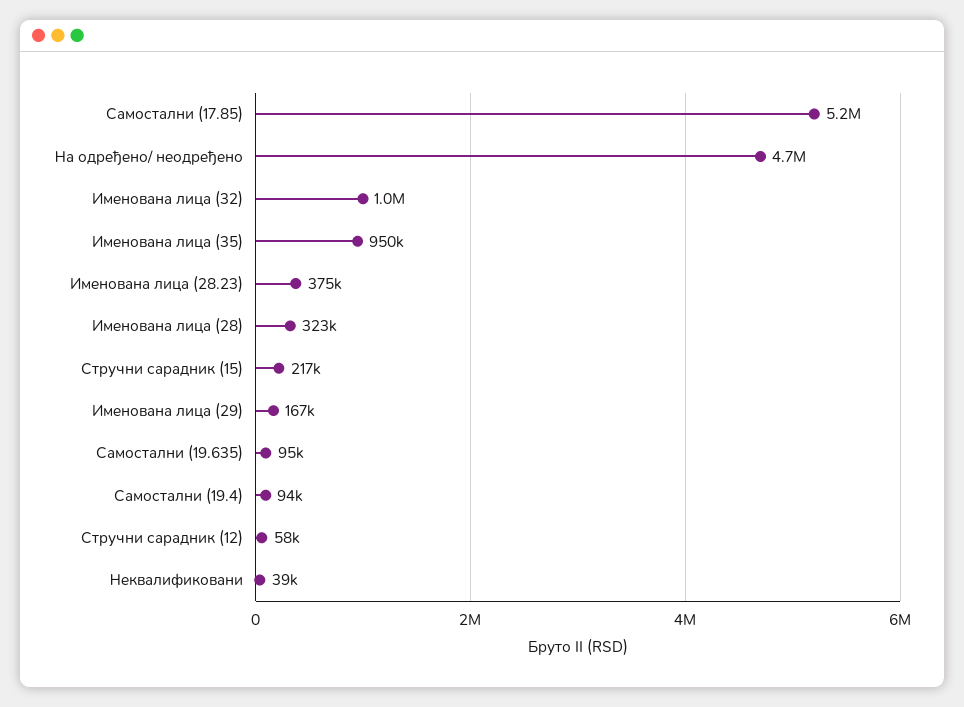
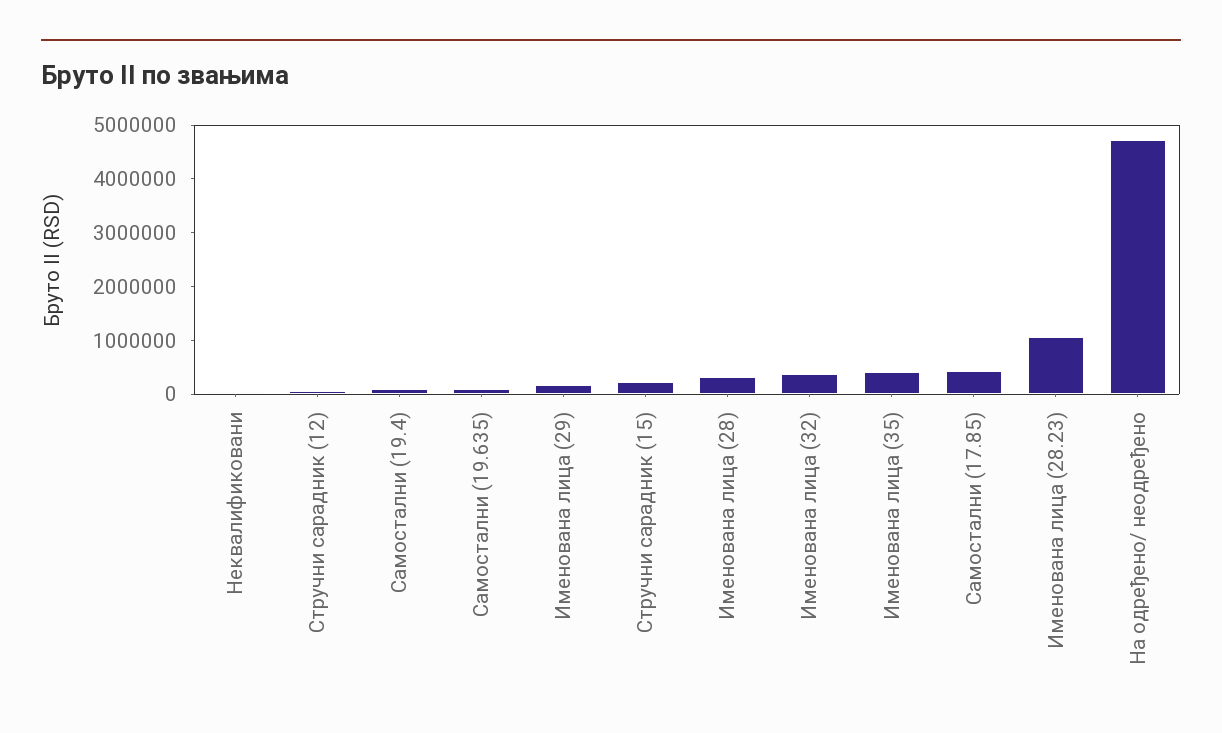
Самостални (17.85): 5200000 -> 400000
Именована лица (32): 1000000 -> 400000
Именована лица (35): 950000 -> 400000
Именована лица (28.23): 375000 -> 1000000

